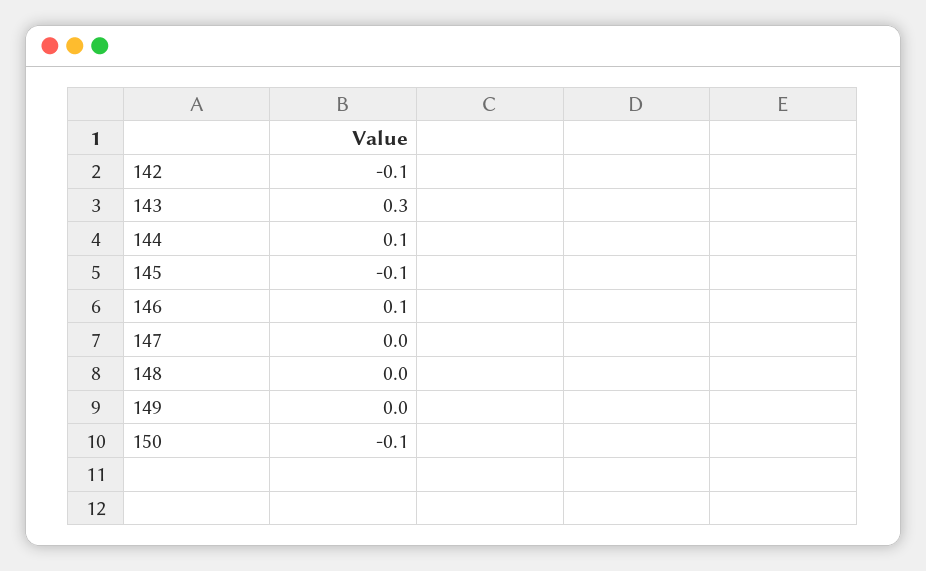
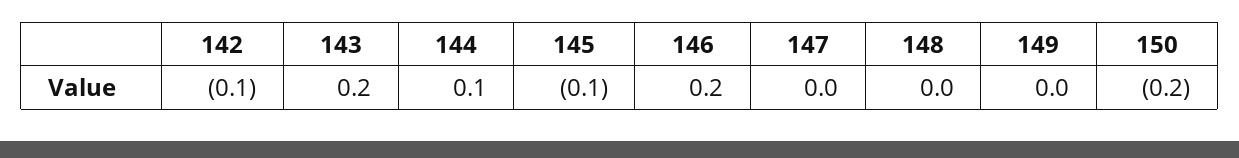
143: 0.3 -> 0.2
146: 0.1 -> 0.2
150: -0.1 -> -0.2

